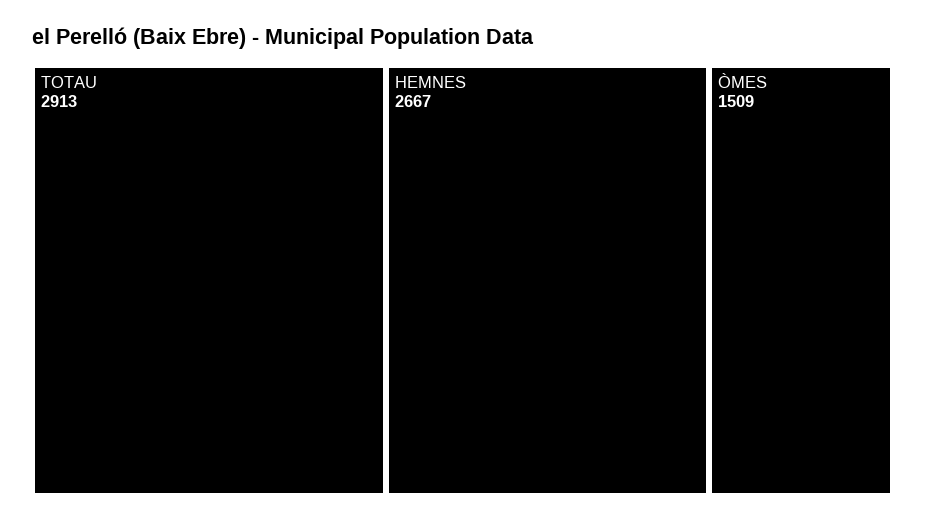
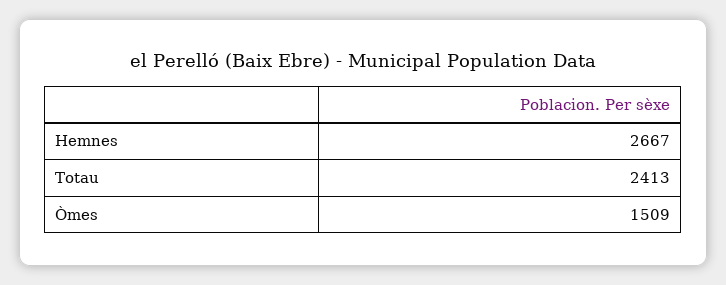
TOTAU: 2913 -> 2413

